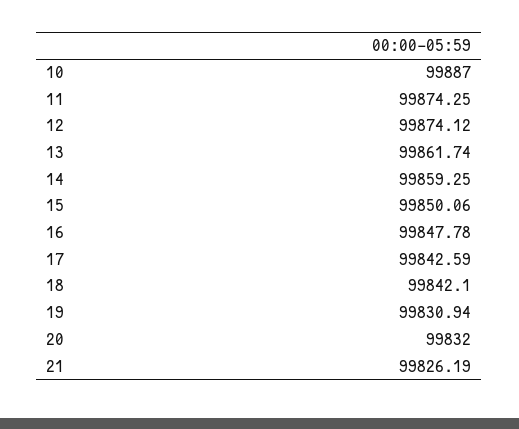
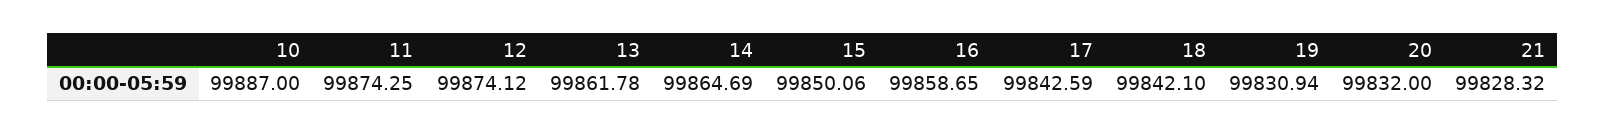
13: 99861.74 -> 99861.78
14: 99859.25 -> 99864.69
16: 99847.78 -> 99858.65
21: 99826.19 -> 99828.32

